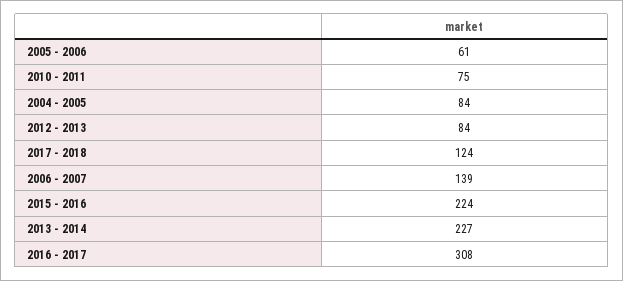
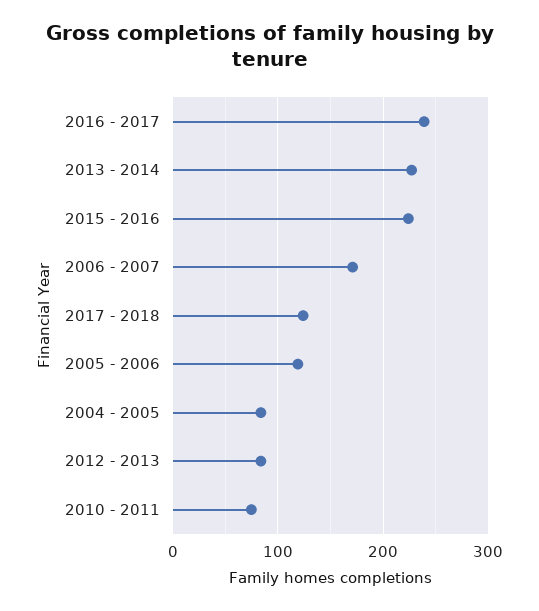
2005 - 2006: 61 -> 120
2006 - 2007: 139 -> 170
2016 - 2017: 308 -> 240

